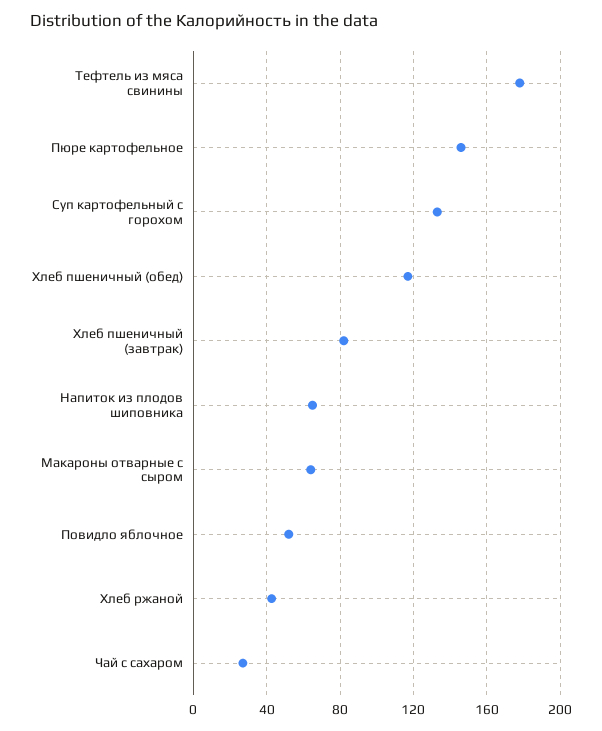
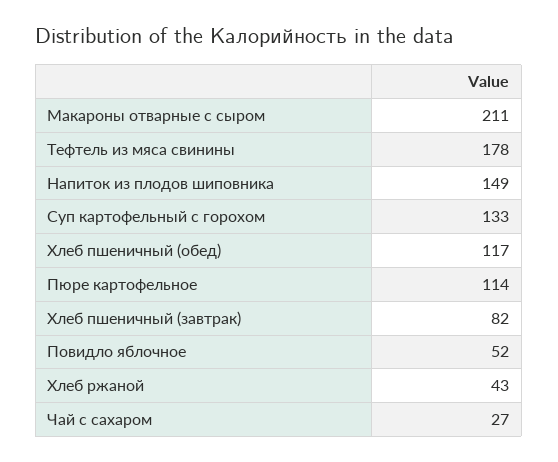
Пюре картофельное: 145 -> 114
Напиток из плодов шиповника: 65 -> 149
Макароны отварные с сыром: 65 -> 211

